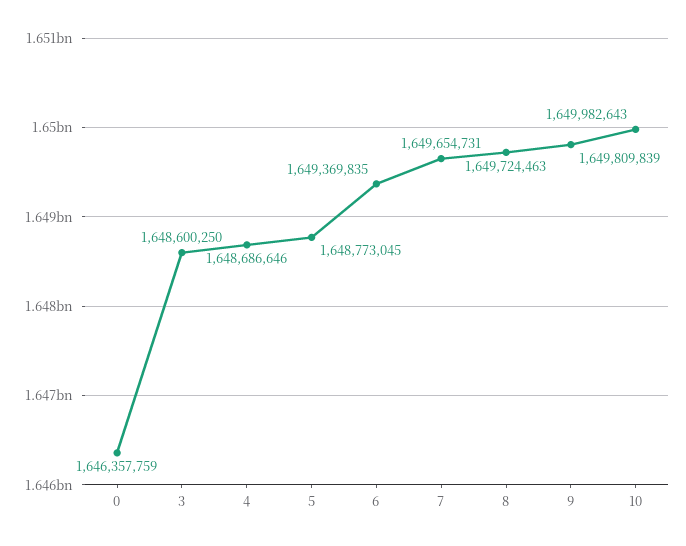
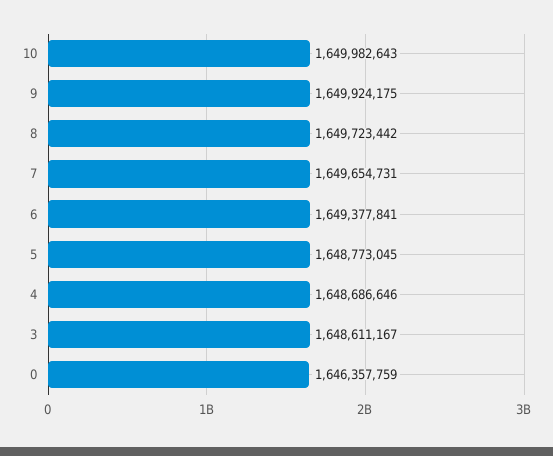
3: 1648600250 -> 1648611167
6: 1649369835 -> 1649377841
8: 1649724463 -> 1649723442
9: 1649809839 -> 1649924175

